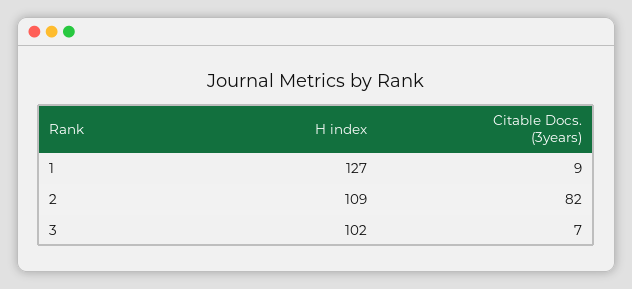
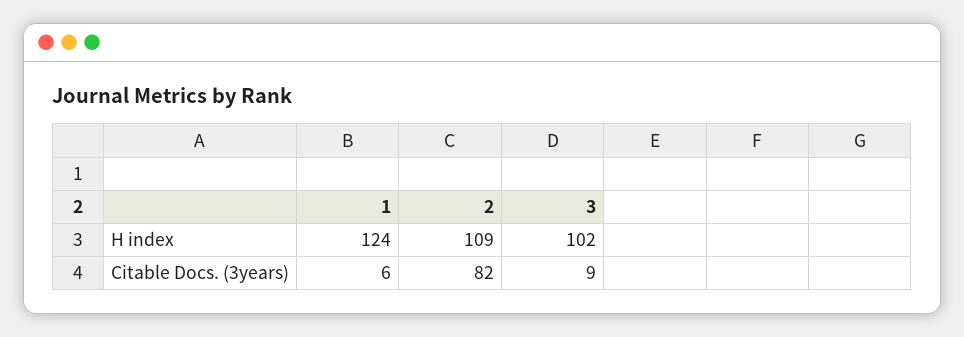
H index, 1: 127 -> 124
Citable Docs. (3years), 1: 9 -> 6
Citable Docs. (3years), 3: 7 -> 9

